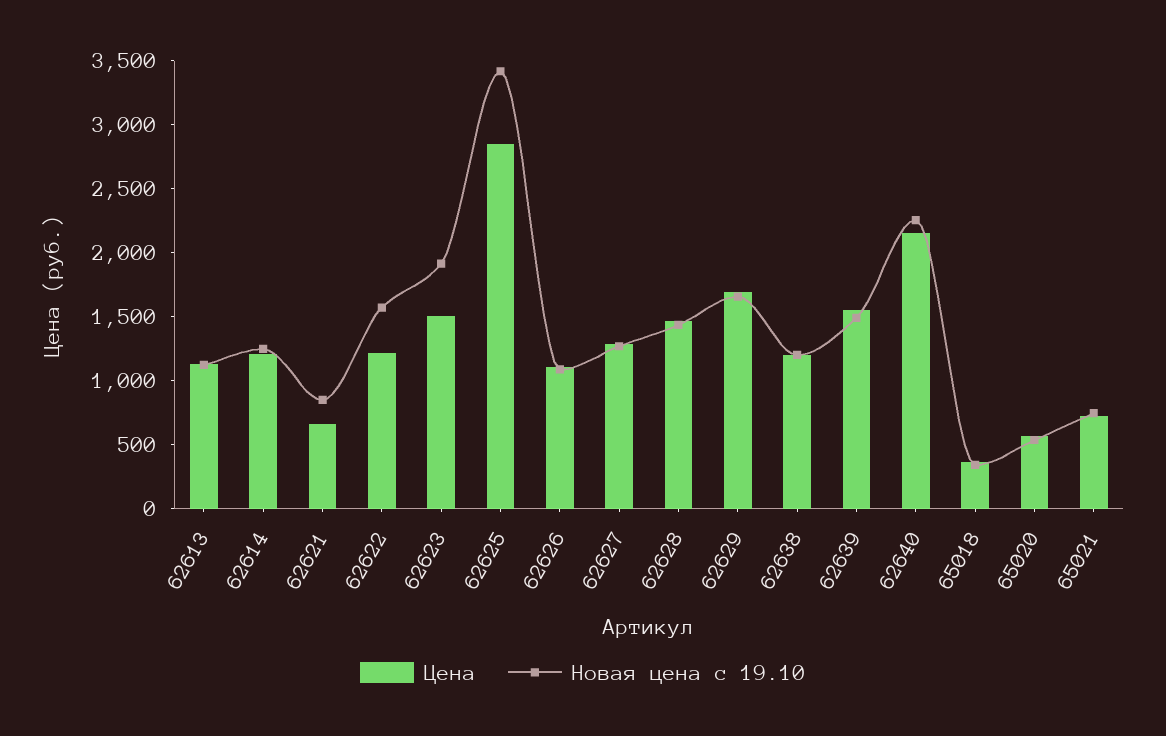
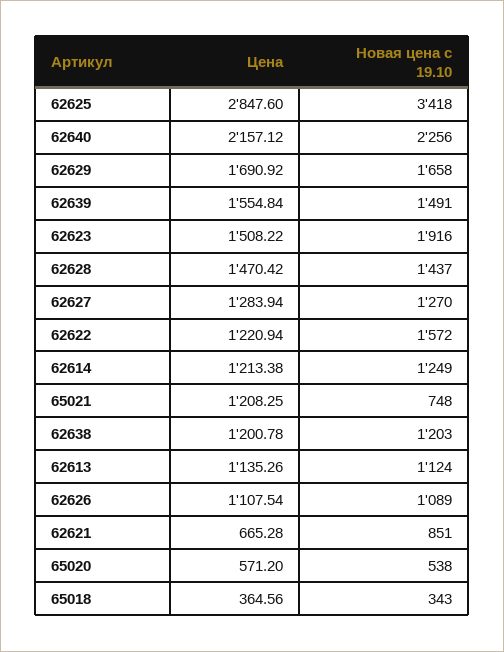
Цена, 65021: 700 -> 1208.25

